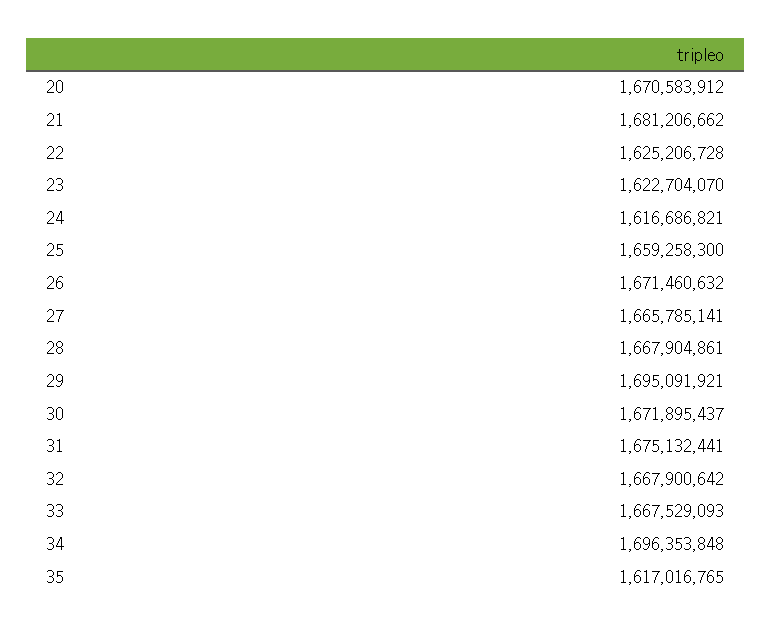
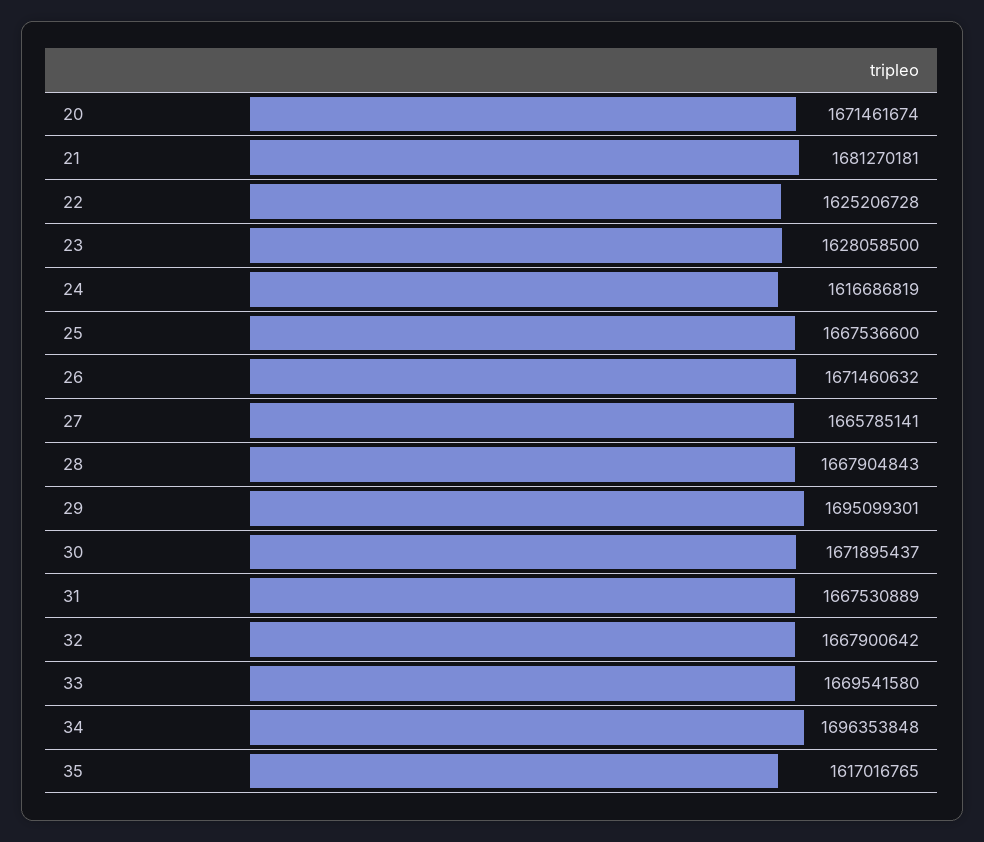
20: 1670583912 -> 1671461674
21: 1681206662 -> 1681270181
23: 1622704070 -> 1628058500
24: 1616686821 -> 1616686819
25: 1659258300 -> 1667536600
28: 1667904861 -> 1667904843
29: 1695091921 -> 1695099301
31: 1675132441 -> 1667530889
33: 1667529093 -> 1669541580

